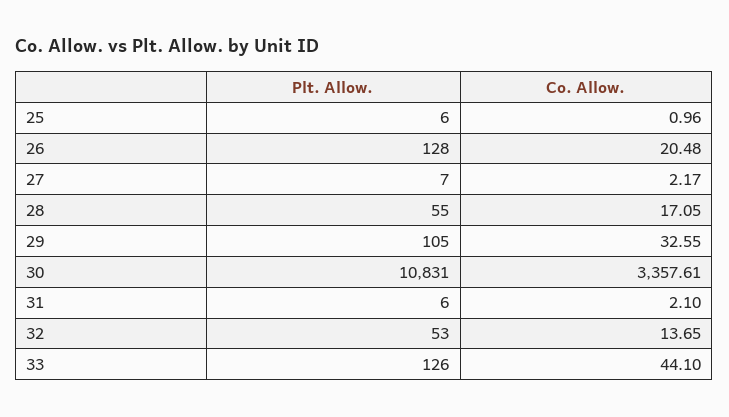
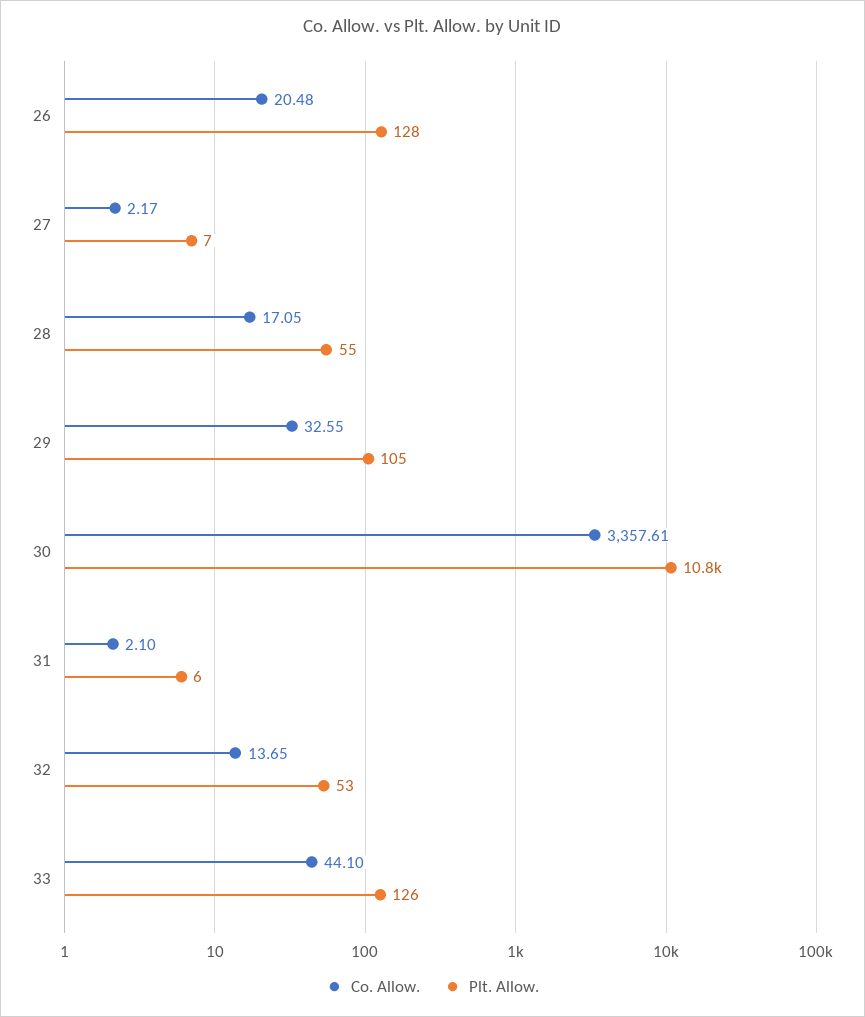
Plt. Allow., 25: 6 -> none
Co. Allow., 25: 0.96 -> none

